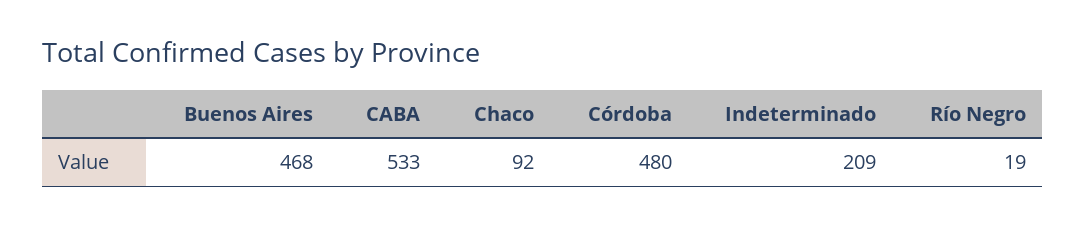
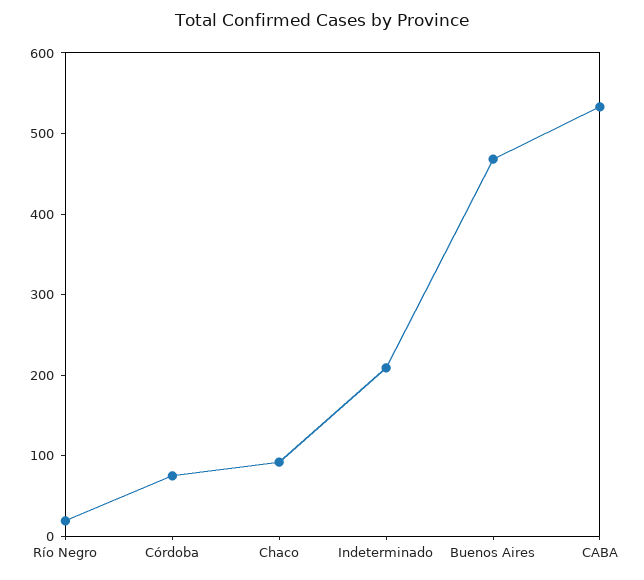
Córdoba: 480 -> 80

